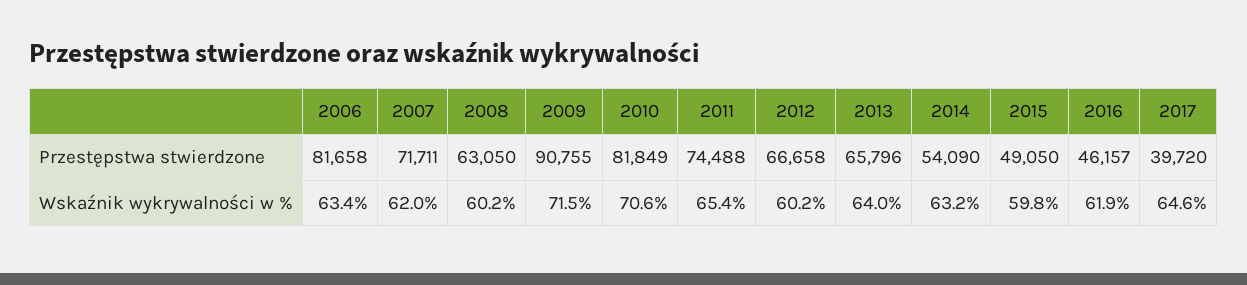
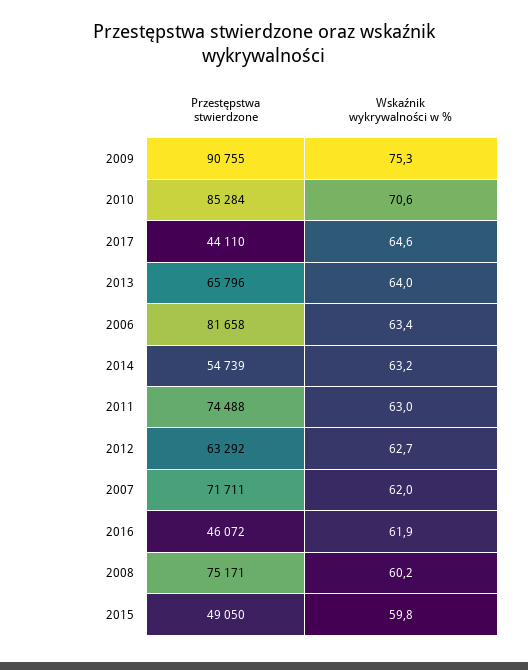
2008, Przestępstwa stwierdzone: 63050 -> 75171
2010, Przestępstwa stwierdzone: 81849 -> 85284
2012, Przestępstwa stwierdzone: 66658 -> 63292
2014, Przestępstwa stwierdzone: 54090 -> 54739
2016, Przestępstwa stwierdzone: 46157 -> 46072
2017, Przestępstwa stwierdzone: 39720 -> 44110
2009, Wskaźnik wykrywalności w %: 71.5 -> 75.3
2011, Wskaźnik wykrywalności w %: 65.4 -> 63
2012, Wskaźnik wykrywalności w %: 60.2 -> 62.7

